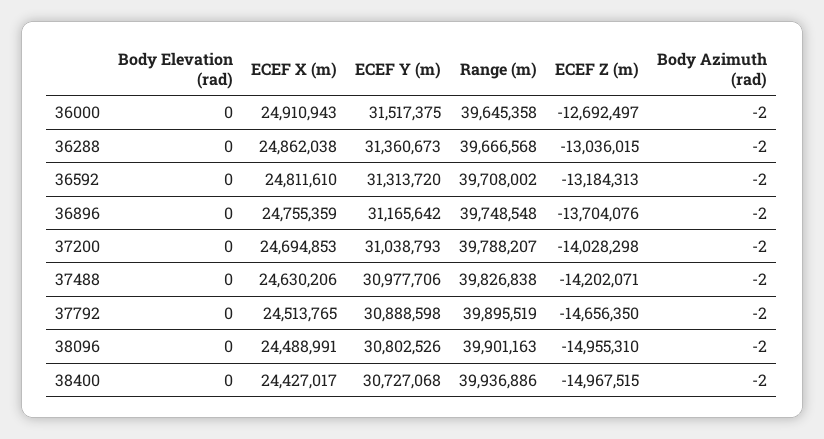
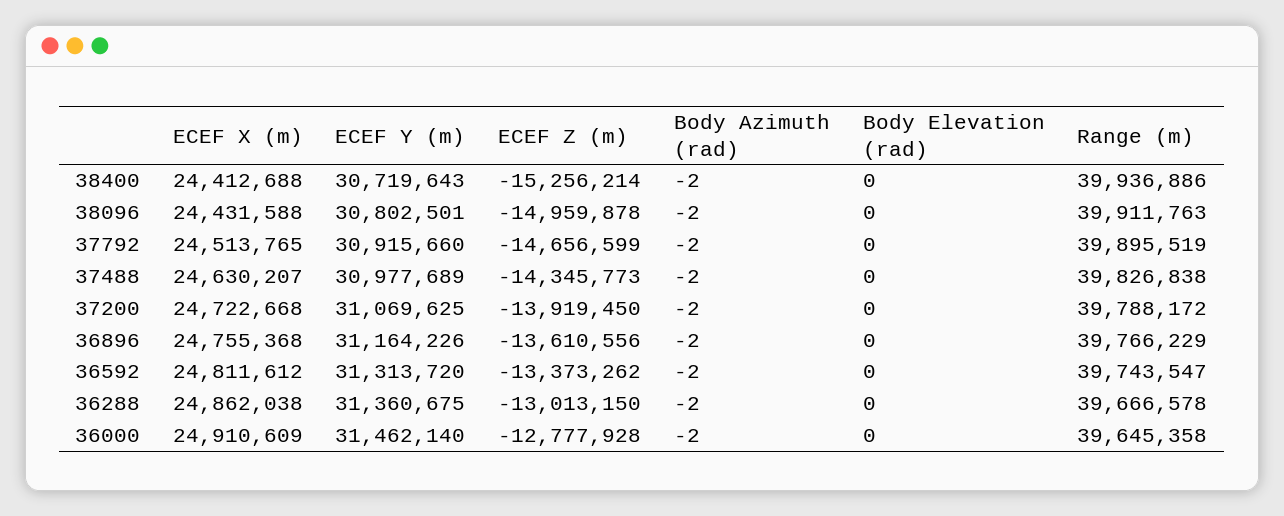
ECEF X (m), 36000: 24910943 -> 24910609
ECEF Y (m), 36000: 31517375 -> 31462140
ECEF Z (m), 36000: -12692497 -> -12777928
ECEF Y (m), 36288: 31360673 -> 31360675
Range (m), 36288: 39666568 -> 39666578
ECEF Z (m), 36288: -13036015 -> -13013150
ECEF X (m), 36592: 24811610 -> 24811612
Range (m), 36592: 39708002 -> 39743547
ECEF Z (m), 36592: -13184313 -> -13373262
ECEF X (m), 36896: 24755359 -> 24755368
ECEF Y (m), 36896: 31165642 -> 31164226
Range (m), 36896: 39748548 -> 39766229
ECEF Z (m), 36896: -13704076 -> -13610556
ECEF X (m), 37200: 24694853 -> 24722668
ECEF Y (m), 37200: 31038793 -> 31069625
Range (m), 37200: 39788207 -> 39788172
ECEF Z (m), 37200: -14028298 -> -13919450
ECEF X (m), 37488: 24630206 -> 24630207
ECEF Y (m), 37488: 30977706 -> 30977689
ECEF Z (m), 37488: -14202071 -> -14345773
ECEF Y (m), 37792: 30888598 -> 30915660
ECEF Z (m), 37792: -14656350 -> -14656599
ECEF X (m), 38096: 24488991 -> 24431588
ECEF Y (m), 38096: 30802526 -> 30802501
Range (m), 38096: 39901163 -> 39911763
ECEF Z (m), 38096: -14955310 -> -14959878
ECEF X (m), 38400: 24427017 -> 24412688
ECEF Y (m), 38400: 30727068 -> 30719643
ECEF Z (m), 38400: -14967515 -> -15256214

